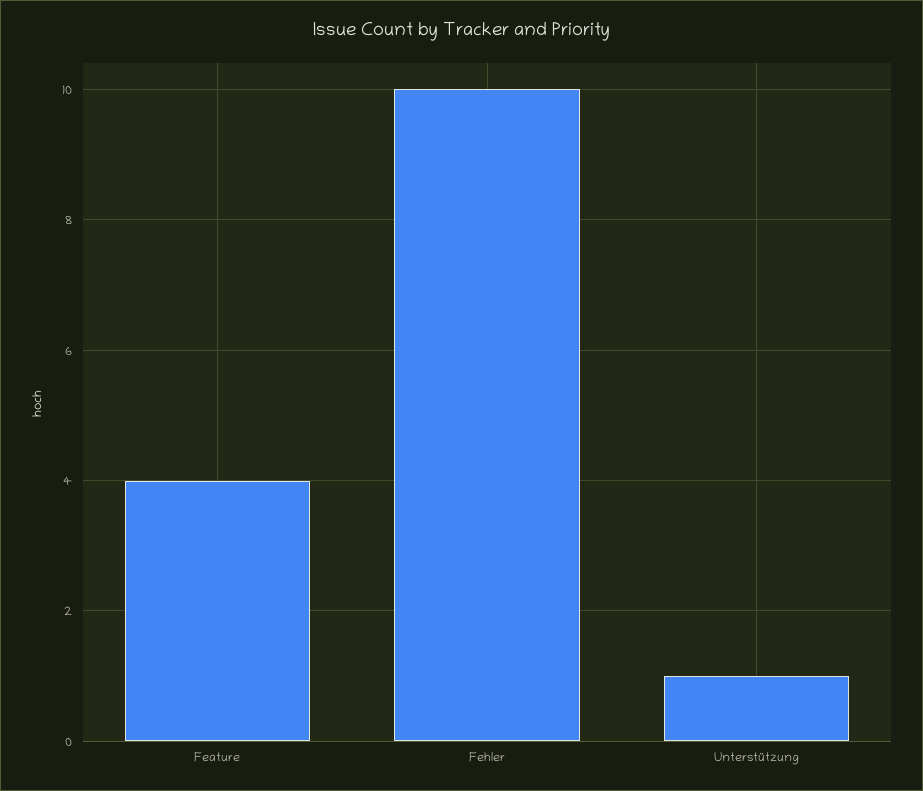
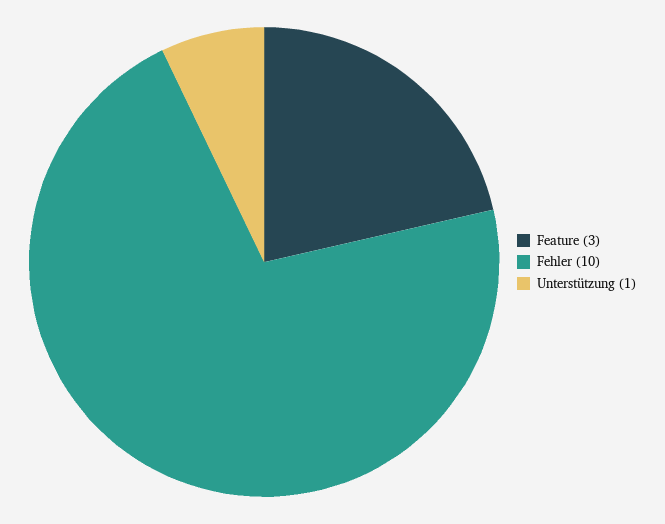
Feature: 4 -> 3

